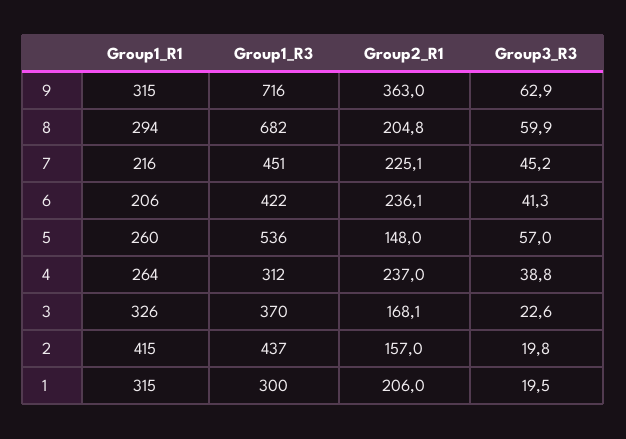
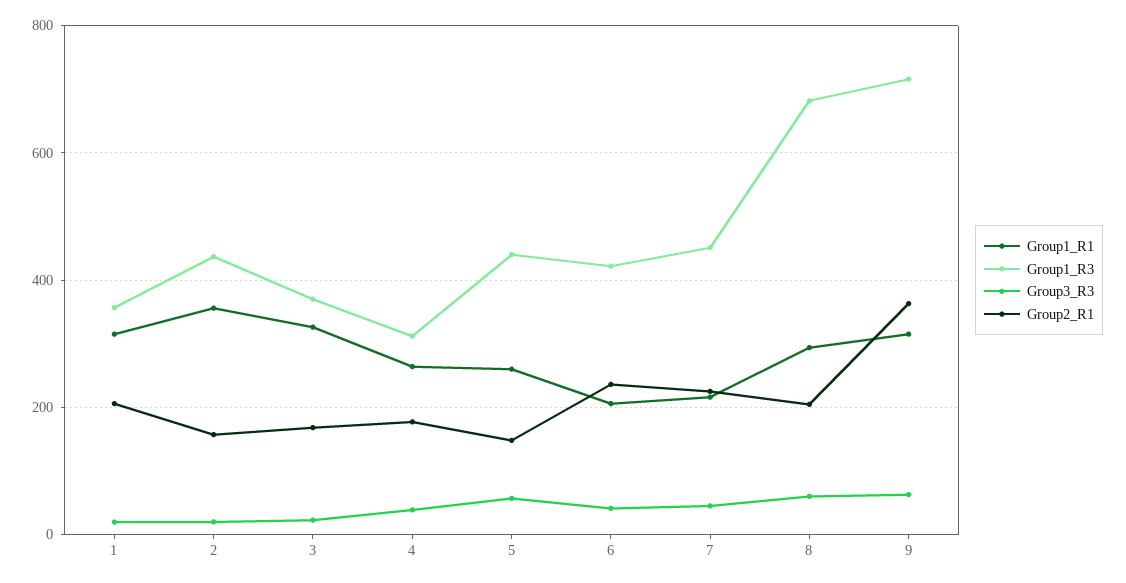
Group1_R3, 5: 536 -> 440
Group2_R1, 4: 237 -> 180
Group1_R1, 2: 415 -> 360
Group1_R3, 1: 300 -> 360

